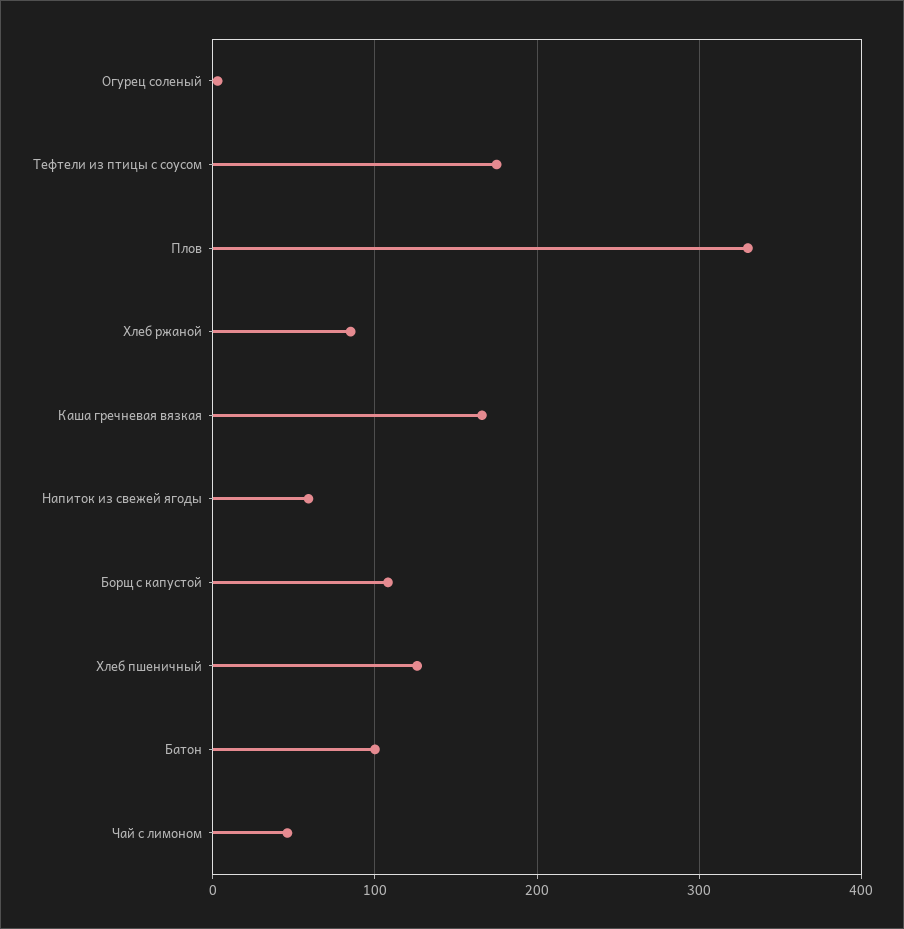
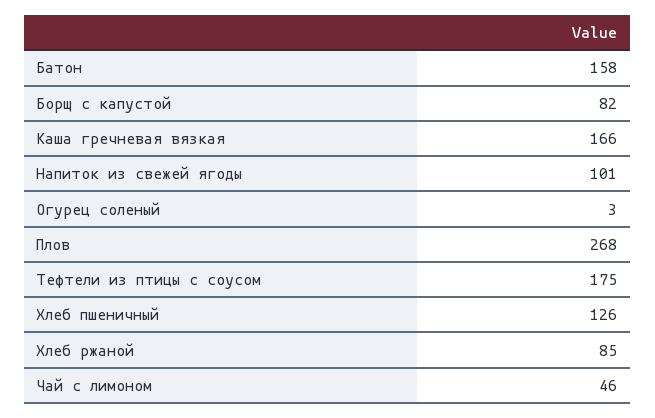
Плов: 330 -> 268
Напиток из свежей ягоды: 60 -> 101
Борщ с капустой: 110 -> 82
Батон: 100 -> 158

